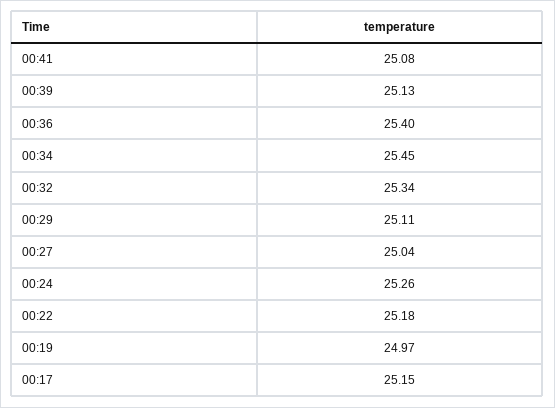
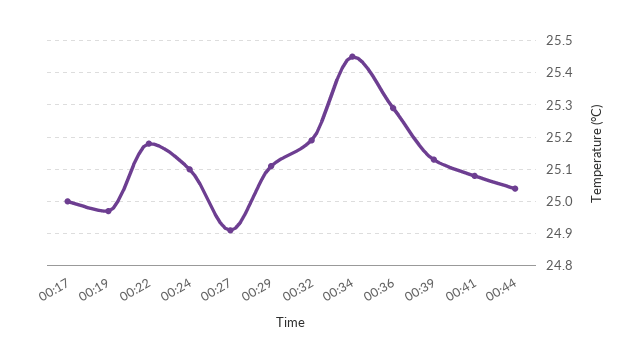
00:36: 25.4 -> 25.3
00:32: 25.34 -> 25.2
00:27: 25.04 -> 24.9
00:24: 25.26 -> 25.1
00:17: 25.15 -> 25
00:44: none -> 25.05

